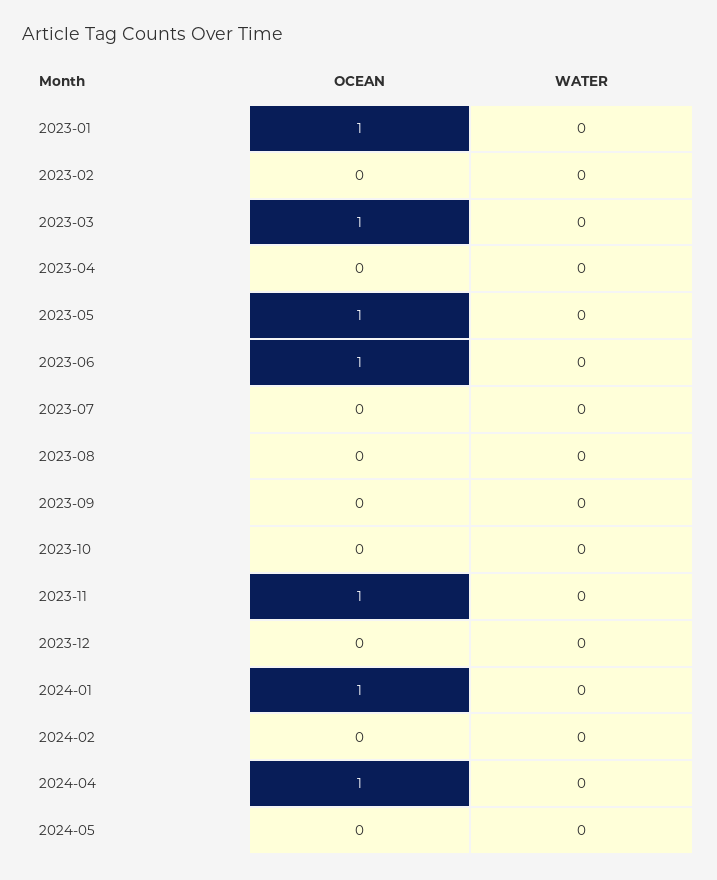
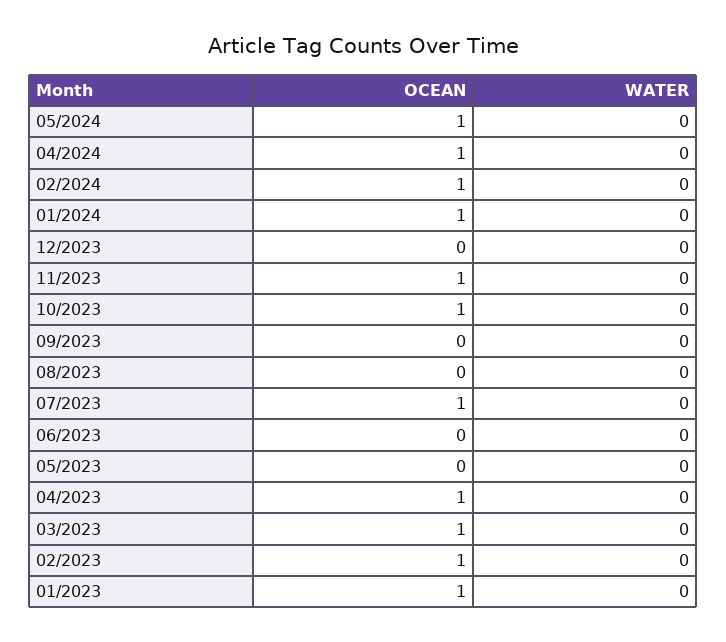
OCEAN, 2023-02: 0 -> 1
OCEAN, 2023-04: 0 -> 1
OCEAN, 2023-05: 1 -> 0
OCEAN, 2023-06: 1 -> 0
OCEAN, 2023-07: 0 -> 1
OCEAN, 2023-10: 0 -> 1
OCEAN, 2024-02: 0 -> 1
OCEAN, 2024-05: 0 -> 1

